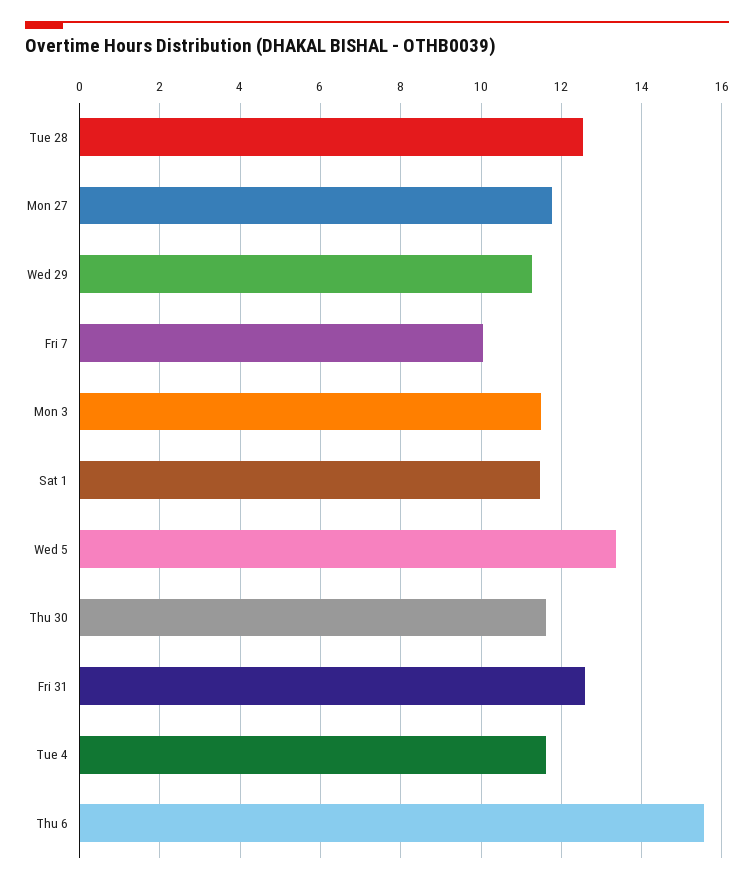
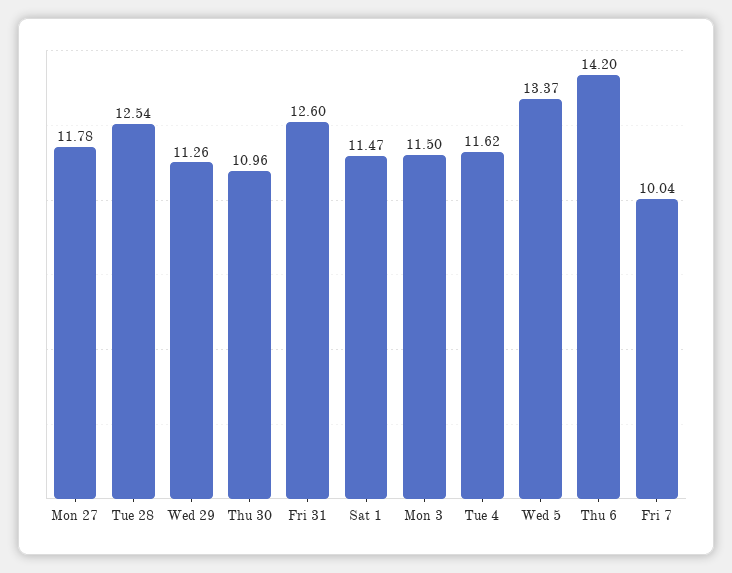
Thu 30: 11.6 -> 10.96
Thu 6: 15.6 -> 14.2

